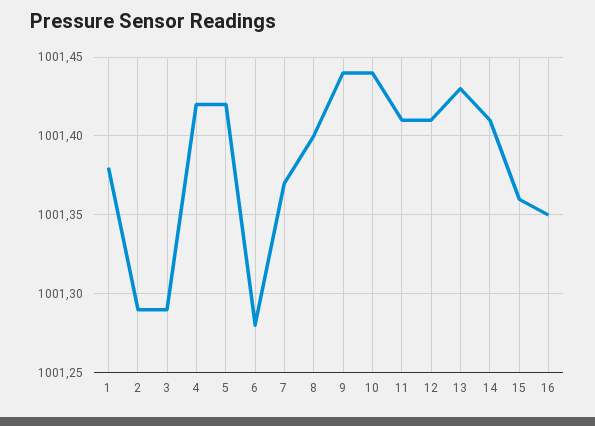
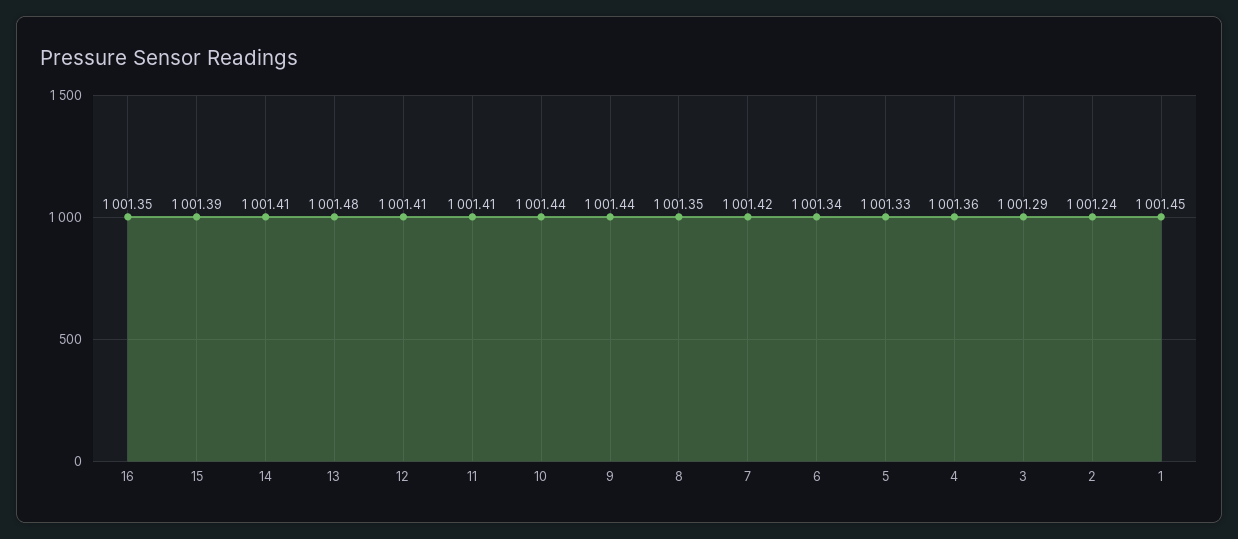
1: 1001.38 -> 1001.45
2: 1001.29 -> 1001.24
4: 1001.42 -> 1001.36
5: 1001.42 -> 1001.33
6: 1001.28 -> 1001.34
7: 1001.37 -> 1001.42
8: 1001.4 -> 1001.35
13: 1001.43 -> 1001.48
15: 1001.36 -> 1001.39

